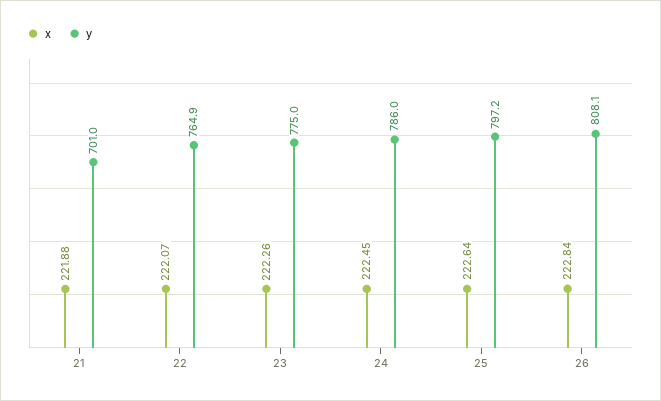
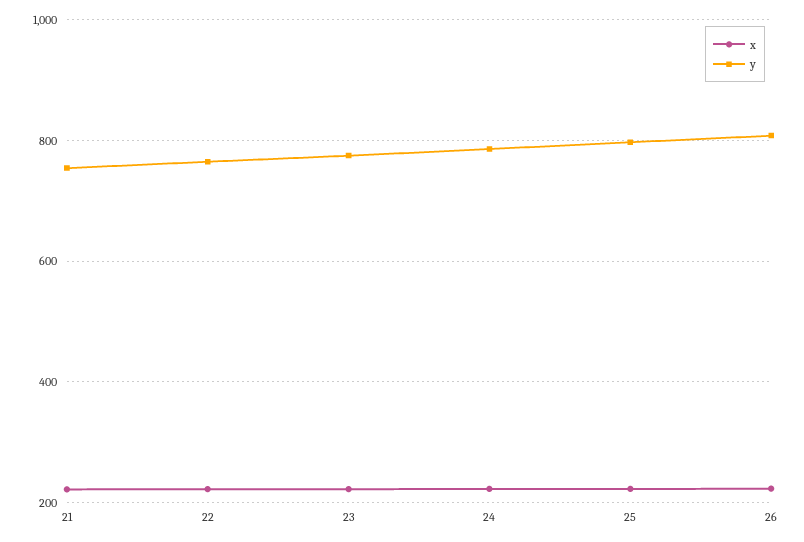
y, 21: 701 -> 760

